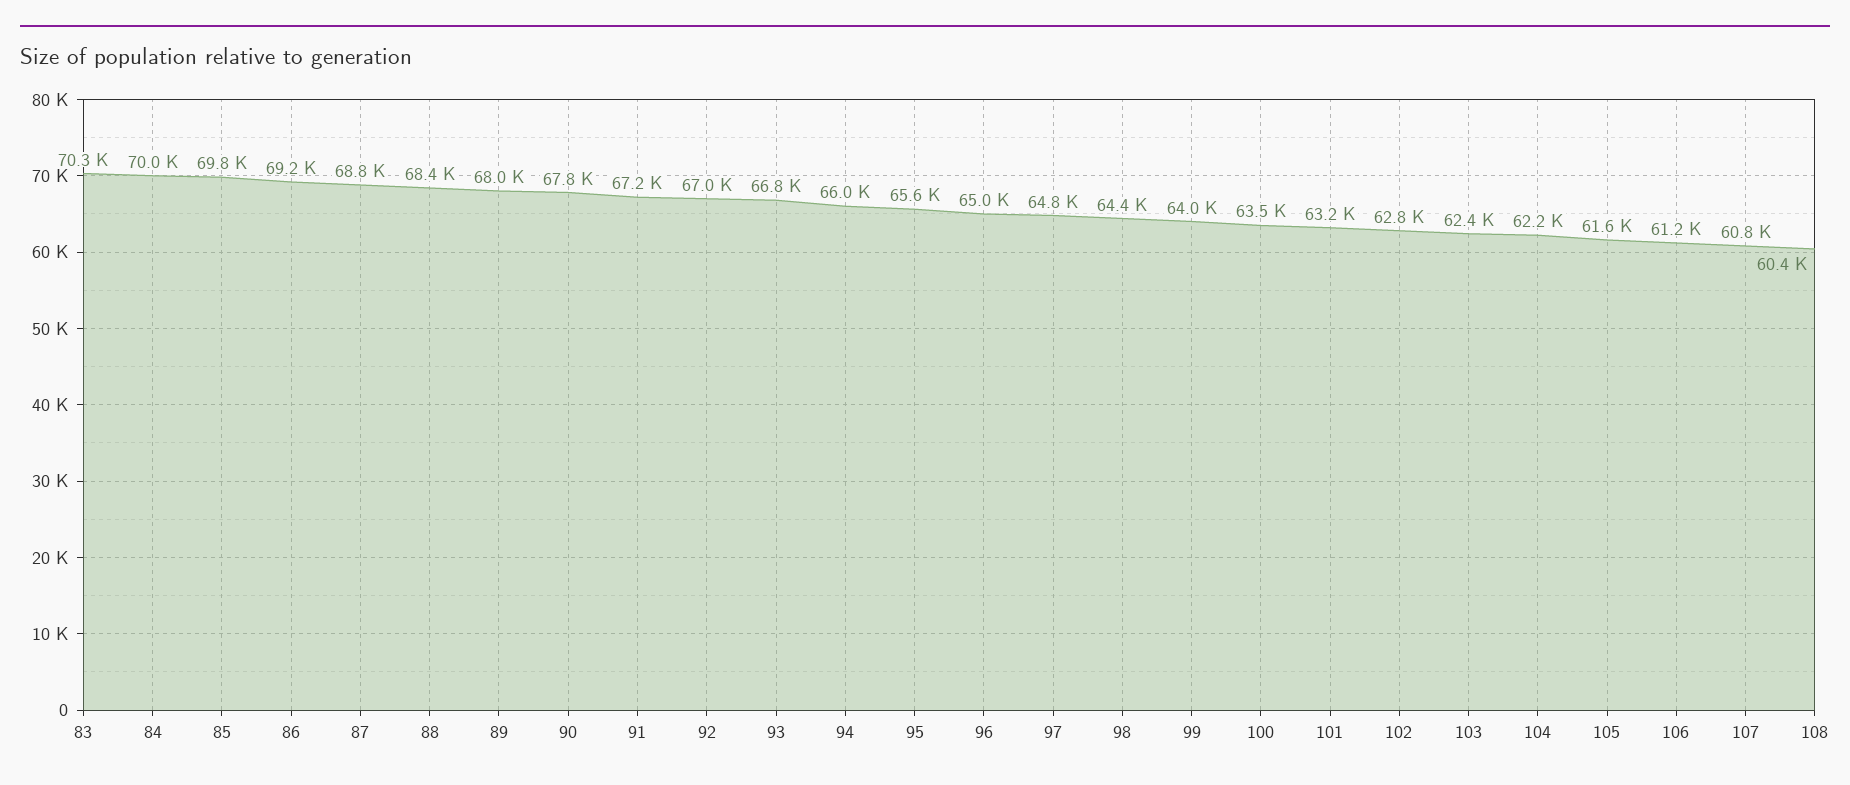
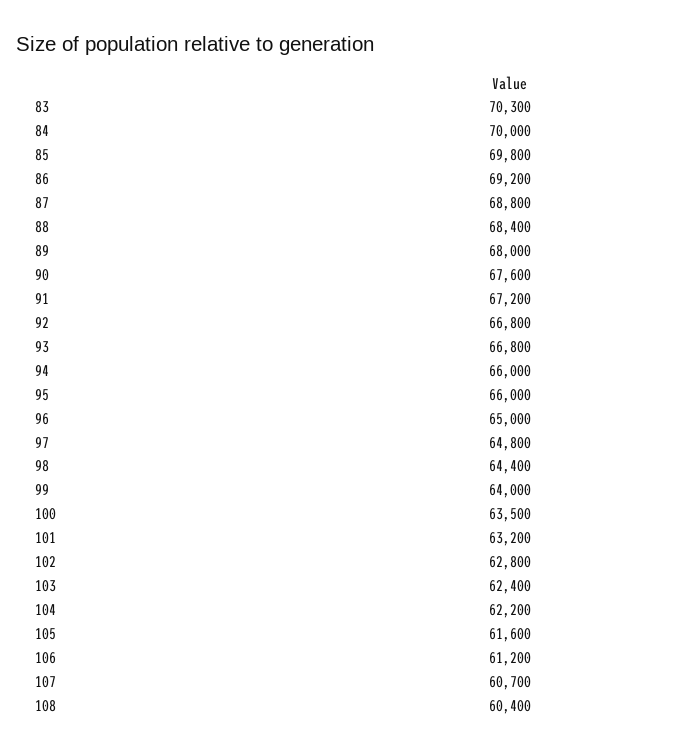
90: 67800 -> 67600
92: 67000 -> 66800
95: 65600 -> 66000
107: 60800 -> 60700

